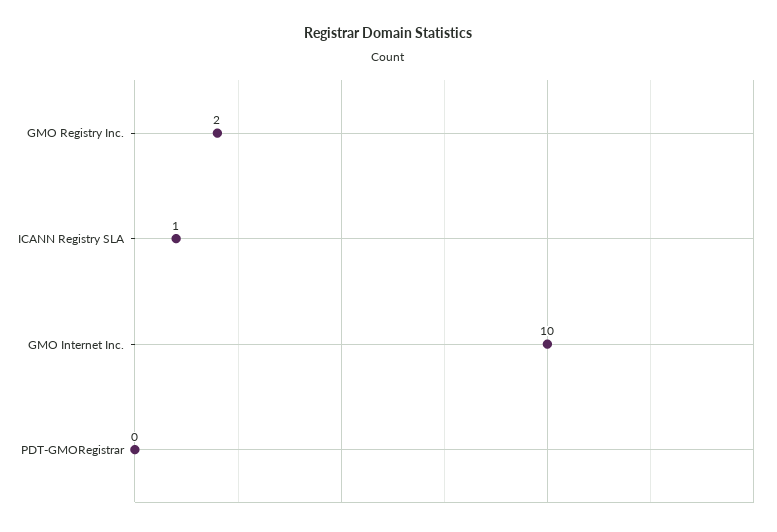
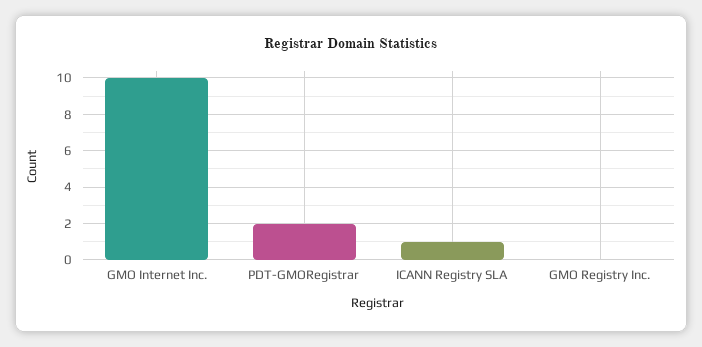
GMO Registry Inc.: 2 -> 0
PDT-GMORegistrar: 0 -> 2

